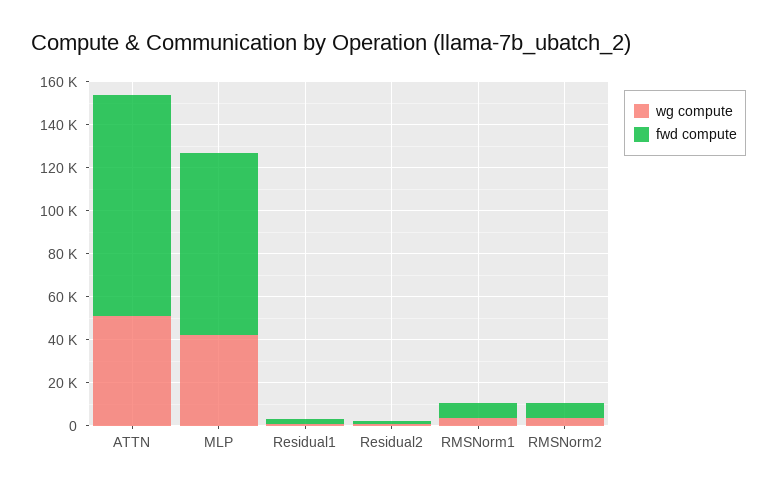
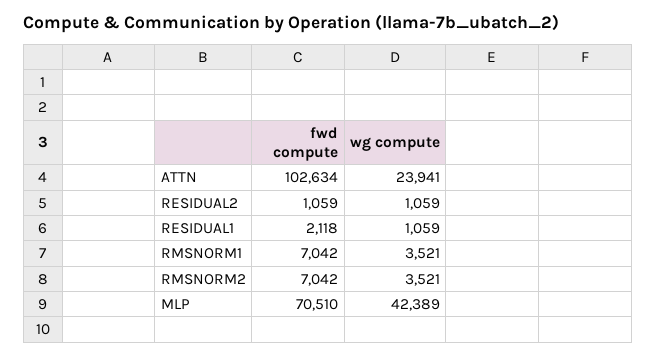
wg compute, ATTN: 50000 -> 23941
fwd compute, MLP: 85000 -> 70510

